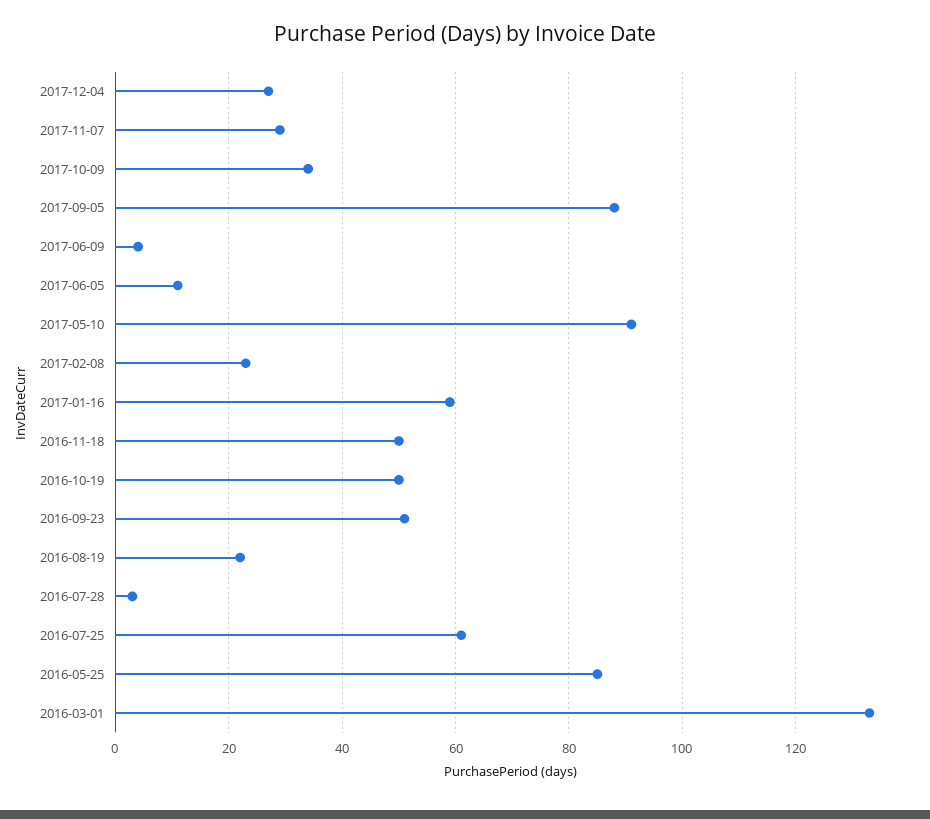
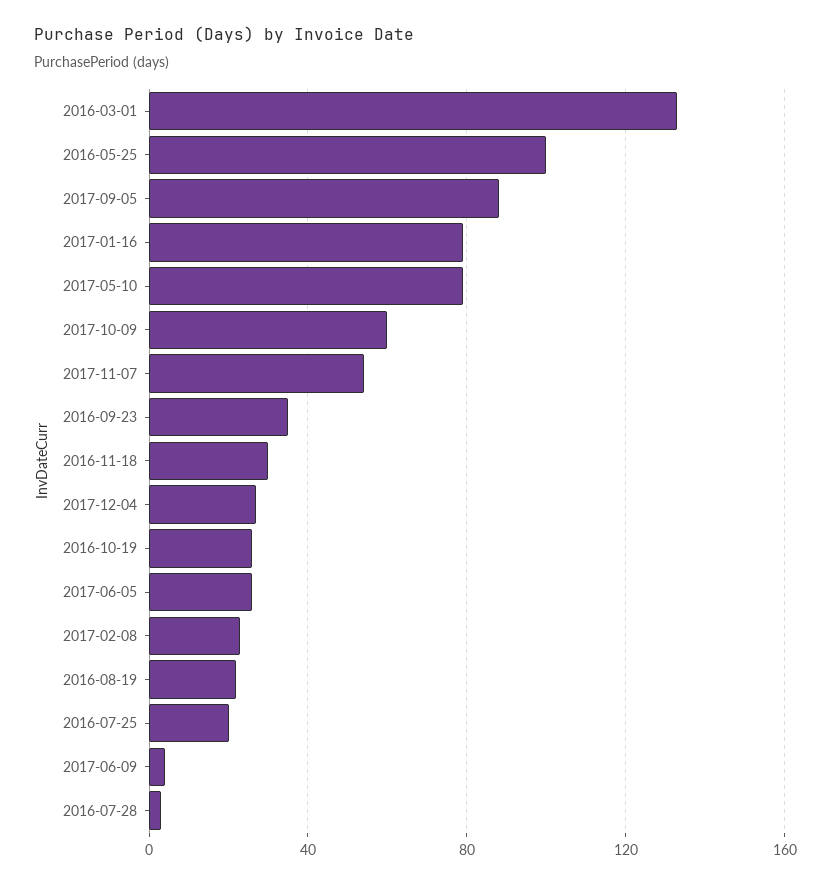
2017-11-07: 30 -> 55
2017-10-09: 35 -> 60
2017-06-05: 10 -> 25
2017-05-10: 90 -> 80
2017-01-16: 60 -> 80
2016-11-18: 50 -> 30
2016-10-19: 50 -> 25
2016-09-23: 50 -> 35
2016-07-25: 60 -> 20
2016-05-25: 85 -> 100

